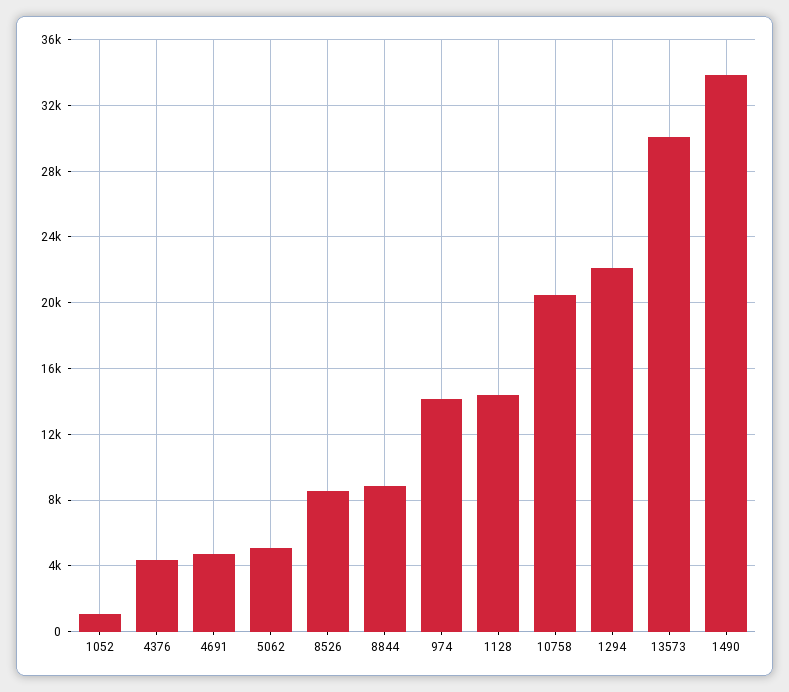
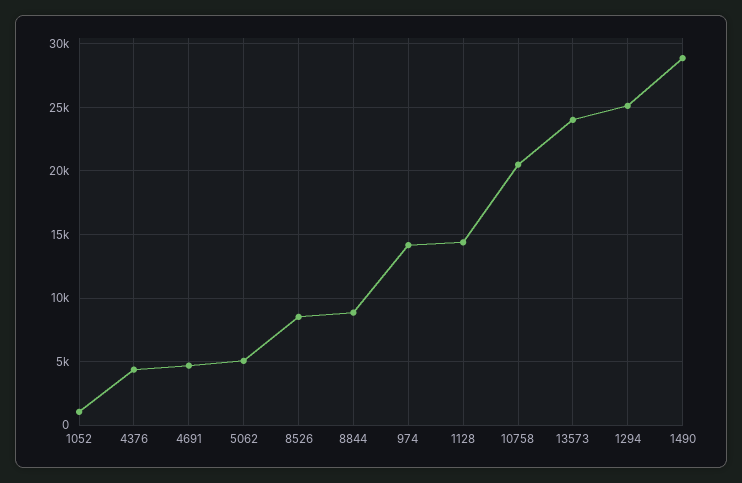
1294: 22000 -> 25000
13573: 30000 -> 24000
1490: 34000 -> 29000

